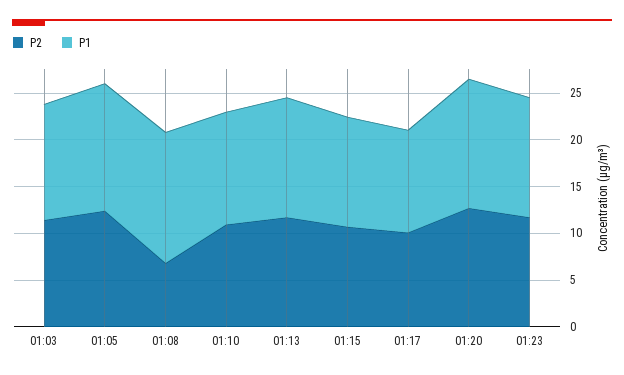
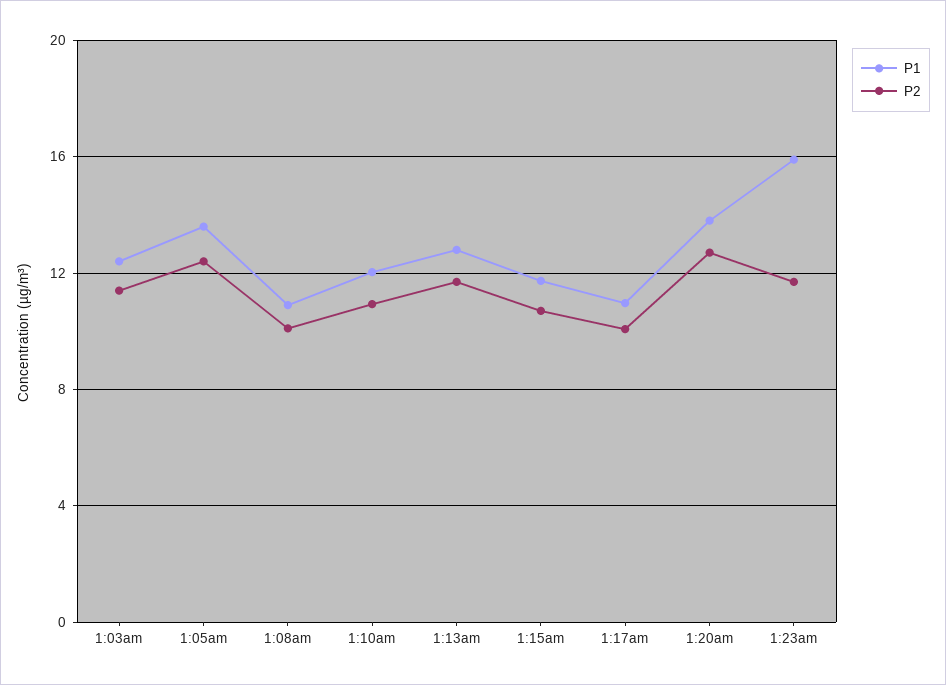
P2, 01:08: 7 -> 10
P1, 01:08: 14 -> 11
P1, 01:23: 13 -> 16

